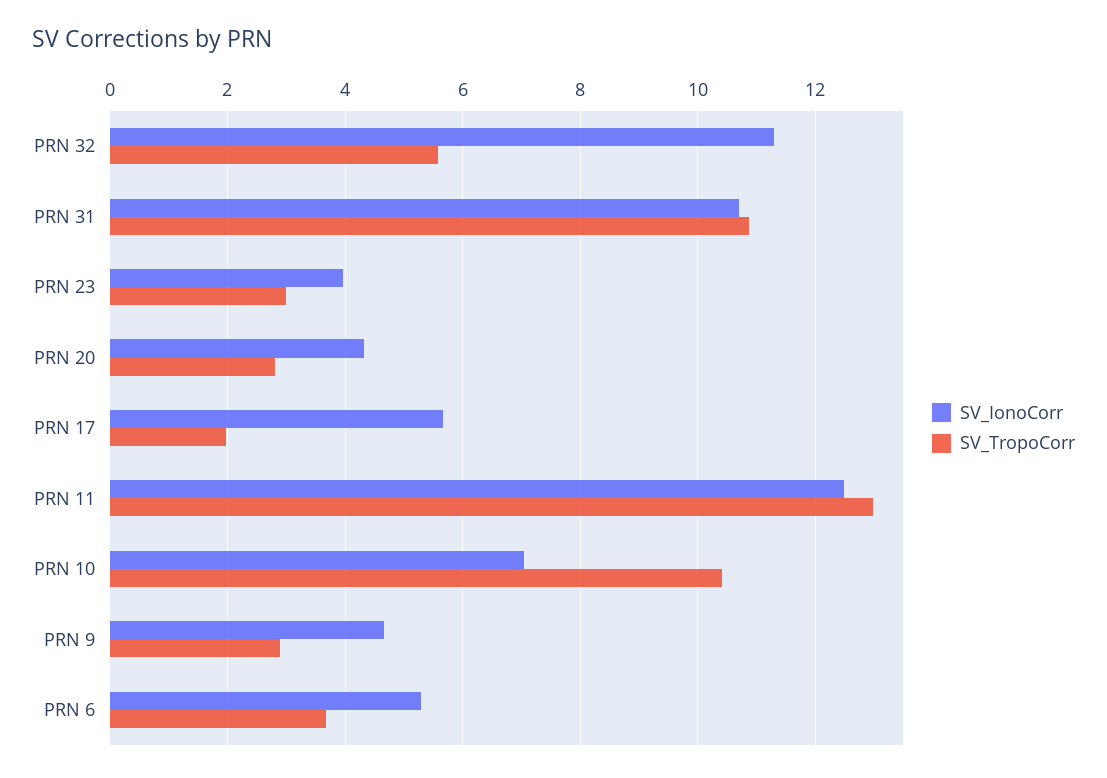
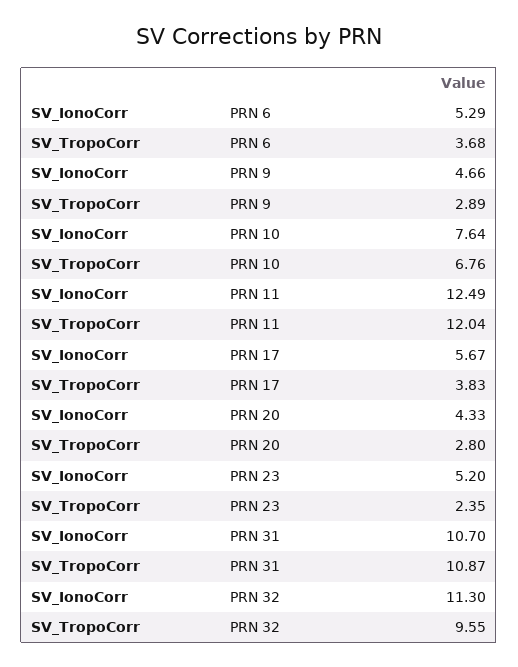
SV_TropoCorr, PRN 32: 5.6 -> 9.55
SV_IonoCorr, PRN 23: 4 -> 5.2
SV_TropoCorr, PRN 23: 3 -> 2.35
SV_TropoCorr, PRN 17: 2 -> 3.83
SV_TropoCorr, PRN 11: 13 -> 12.04
SV_IonoCorr, PRN 10: 7 -> 7.64
SV_TropoCorr, PRN 10: 10.4 -> 6.76

